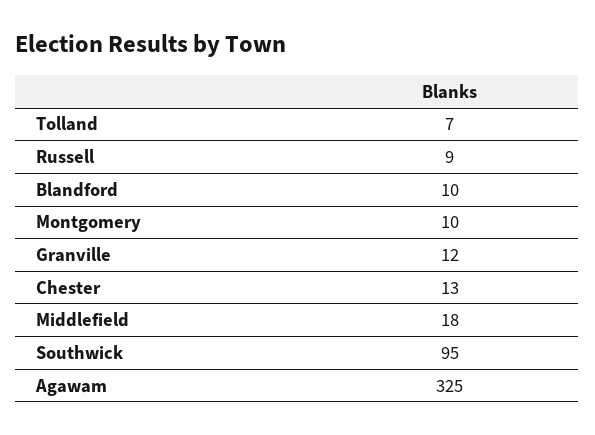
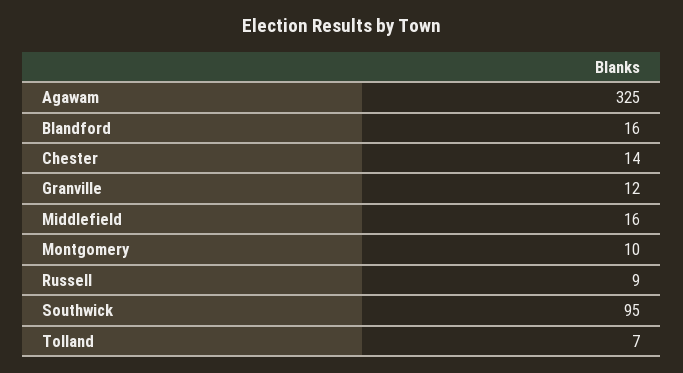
Blandford: 10 -> 16
Chester: 13 -> 14
Middlefield: 18 -> 16

